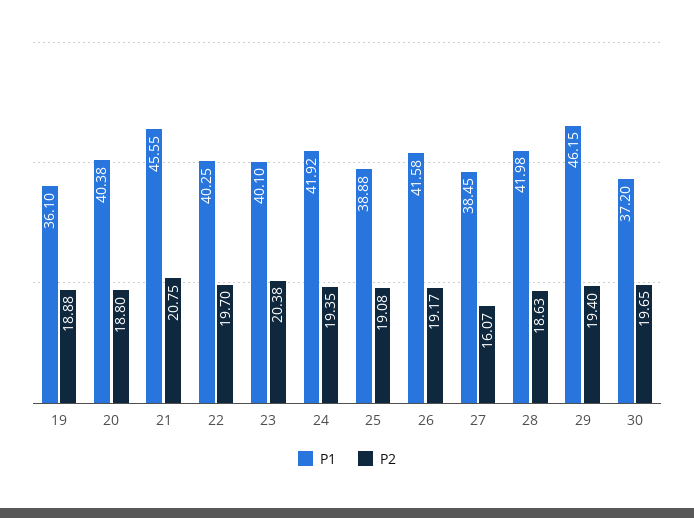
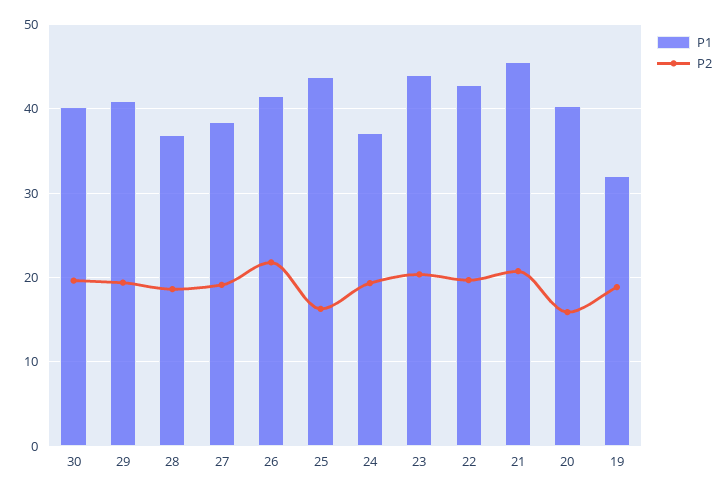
P1, 19: 36.1 -> 32
P2, 20: 18.8 -> 16
P1, 22: 40.25 -> 43
P1, 23: 40.1 -> 44
P1, 24: 41.92 -> 37
P1, 25: 38.88 -> 44
P2, 25: 19.08 -> 16
P2, 26: 19.17 -> 22
P2, 27: 16.07 -> 19
P1, 28: 41.98 -> 37
P1, 29: 46.15 -> 41
P1, 30: 37.2 -> 40

